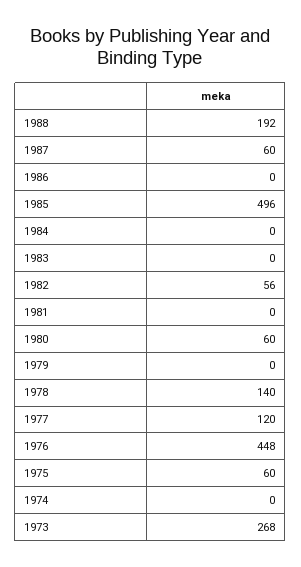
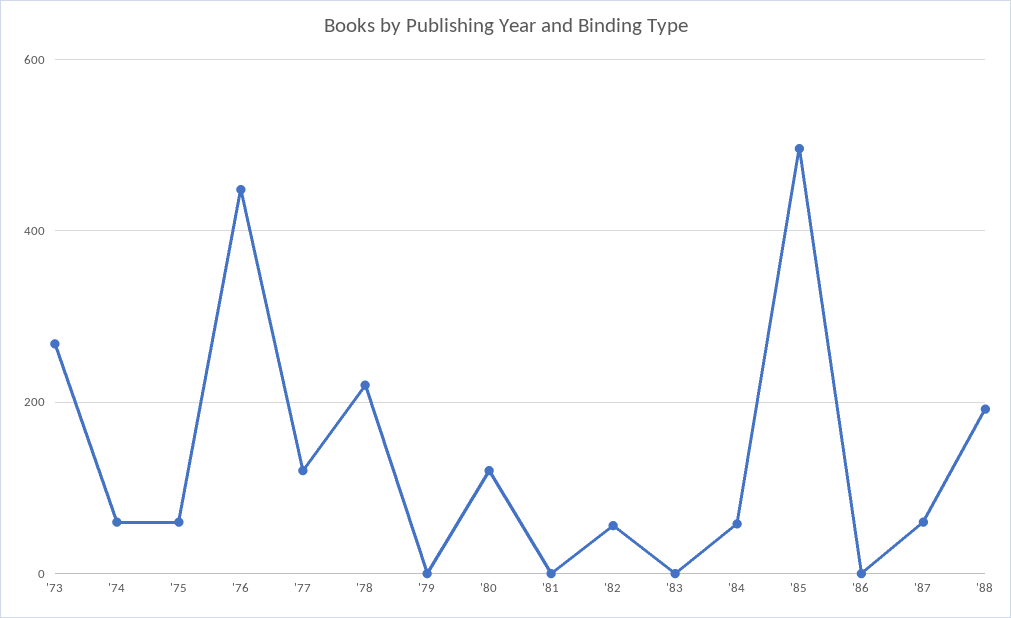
1984: 0 -> 60
1980: 60 -> 120
1978: 140 -> 220
1974: 0 -> 60

